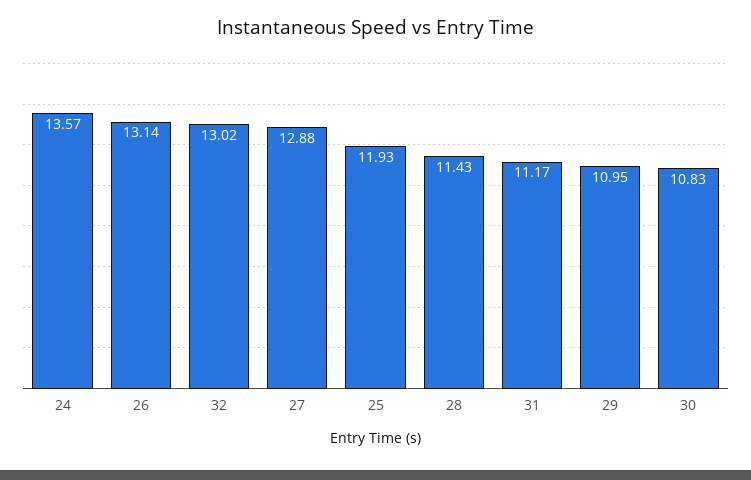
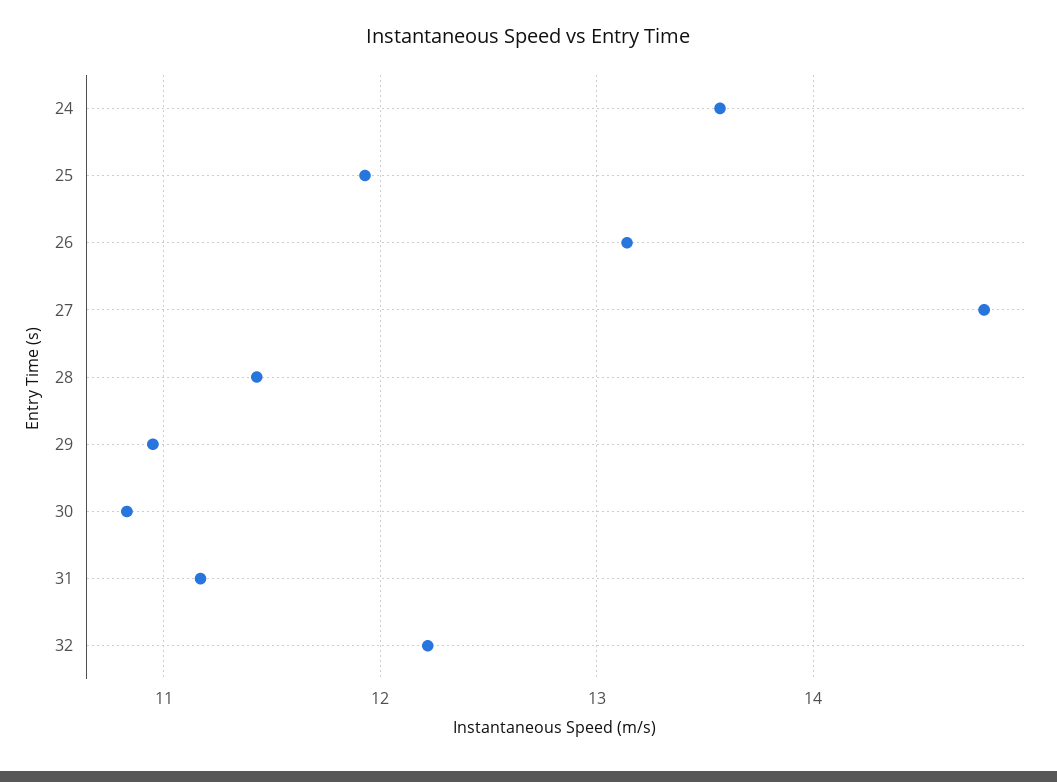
32: 13.02 -> 12.2
27: 12.88 -> 14.8

